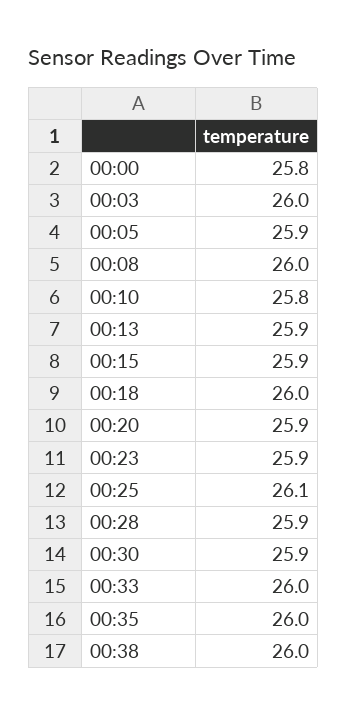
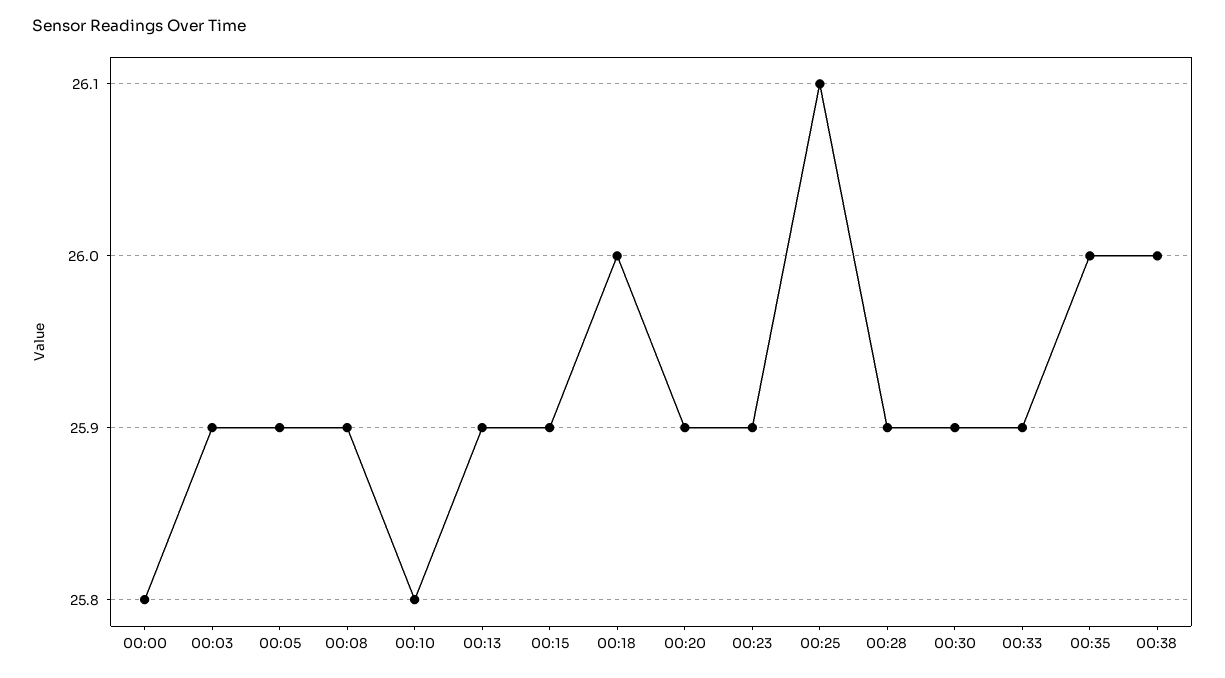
00:03: 26 -> 25.9
00:08: 26 -> 25.9
00:33: 26 -> 25.9

